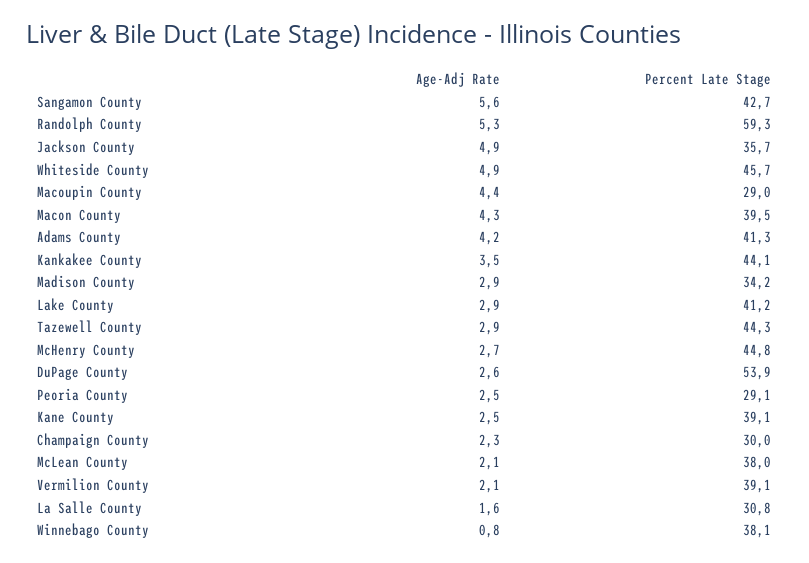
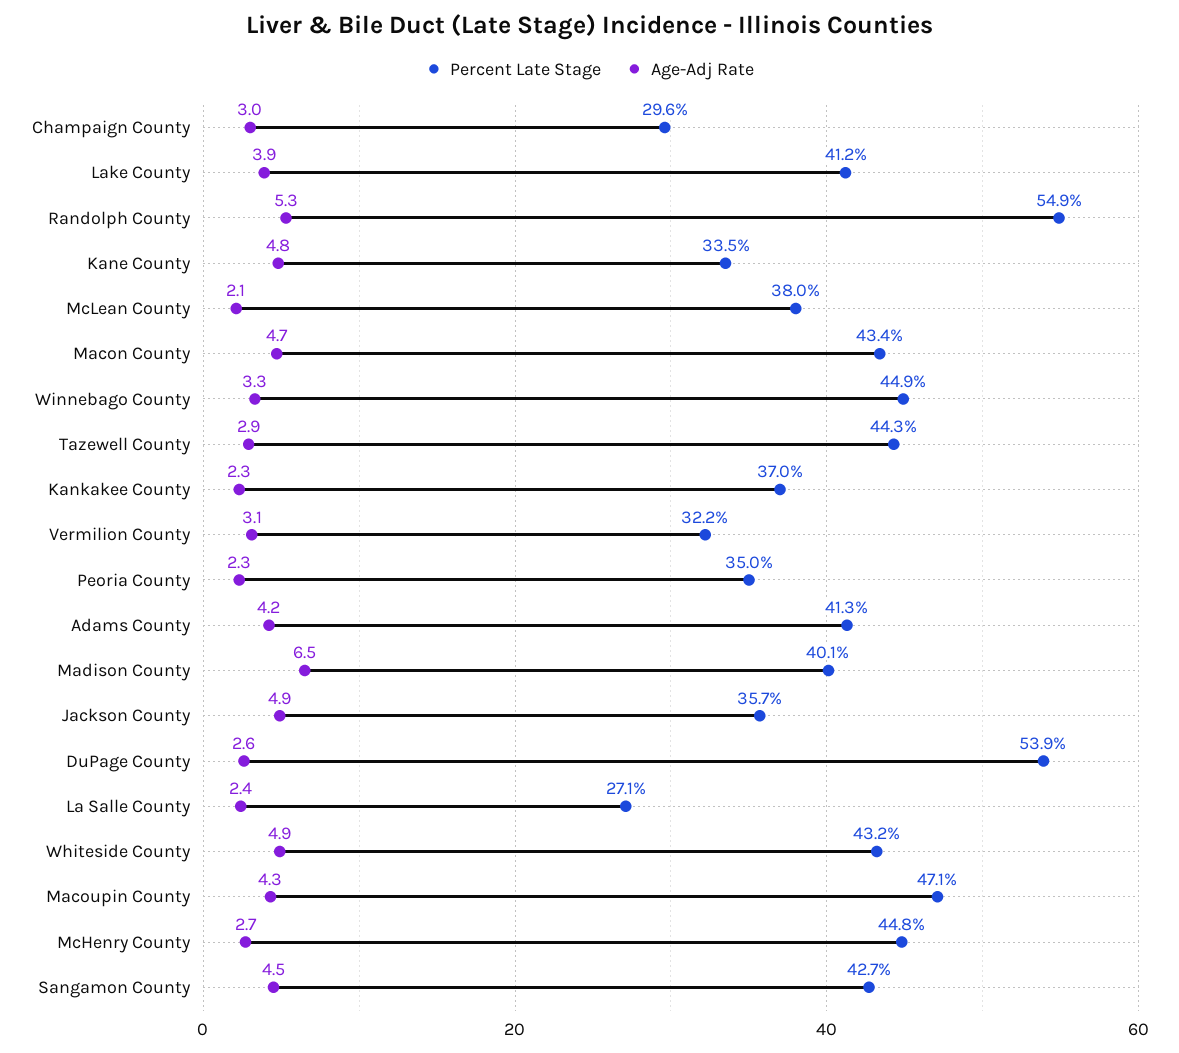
Age-Adj Rate, Sangamon County: 5.6 -> 4.5
Percent Late Stage, Randolph County: 59.3 -> 54.9
Percent Late Stage, Whiteside County: 45.7 -> 43.2
Age-Adj Rate, Macoupin County: 4.4 -> 4.3
Percent Late Stage, Macoupin County: 29 -> 47.1
Age-Adj Rate, Macon County: 4.3 -> 4.7
Percent Late Stage, Macon County: 39.5 -> 43.4
Age-Adj Rate, Kankakee County: 3.5 -> 2.3
Percent Late Stage, Kankakee County: 44.1 -> 37
Age-Adj Rate, Madison County: 2.9 -> 6.5
Percent Late Stage, Madison County: 34.2 -> 40.1
Age-Adj Rate, Lake County: 2.9 -> 3.9
Age-Adj Rate, Peoria County: 2.5 -> 2.3
Percent Late Stage, Peoria County: 29.1 -> 35
Age-Adj Rate, Kane County: 2.5 -> 4.8
Percent Late Stage, Kane County: 39.1 -> 33.5
Age-Adj Rate, Champaign County: 2.3 -> 3
Percent Late Stage, Champaign County: 30 -> 29.6
Age-Adj Rate, Vermilion County: 2.1 -> 3.1
Percent Late Stage, Vermilion County: 39.1 -> 32.2
Age-Adj Rate, La Salle County: 1.6 -> 2.4
Percent Late Stage, La Salle County: 30.8 -> 27.1
Age-Adj Rate, Winnebago County: 0.8 -> 3.3
Percent Late Stage, Winnebago County: 38.1 -> 44.9

